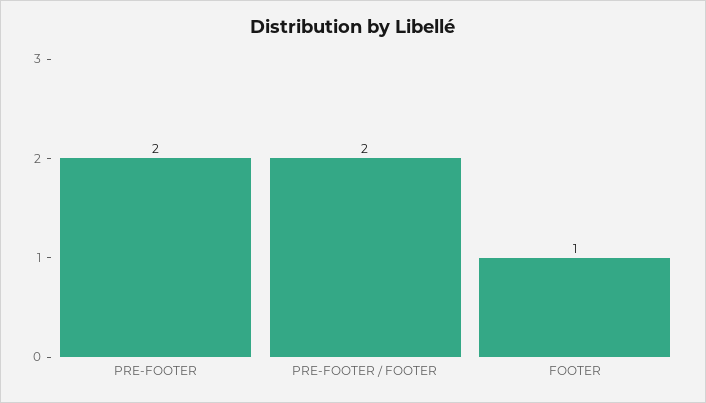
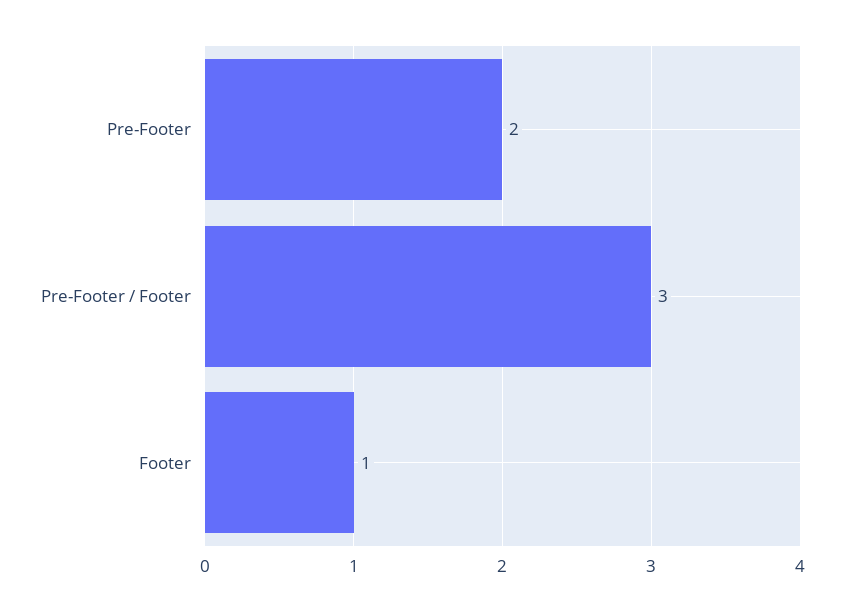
PRE-FOOTER / FOOTER: 2 -> 3

